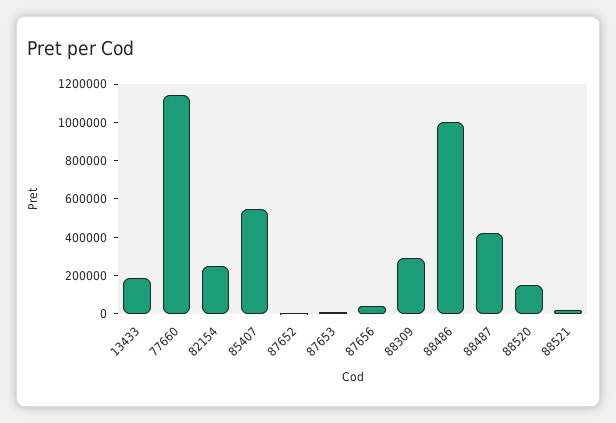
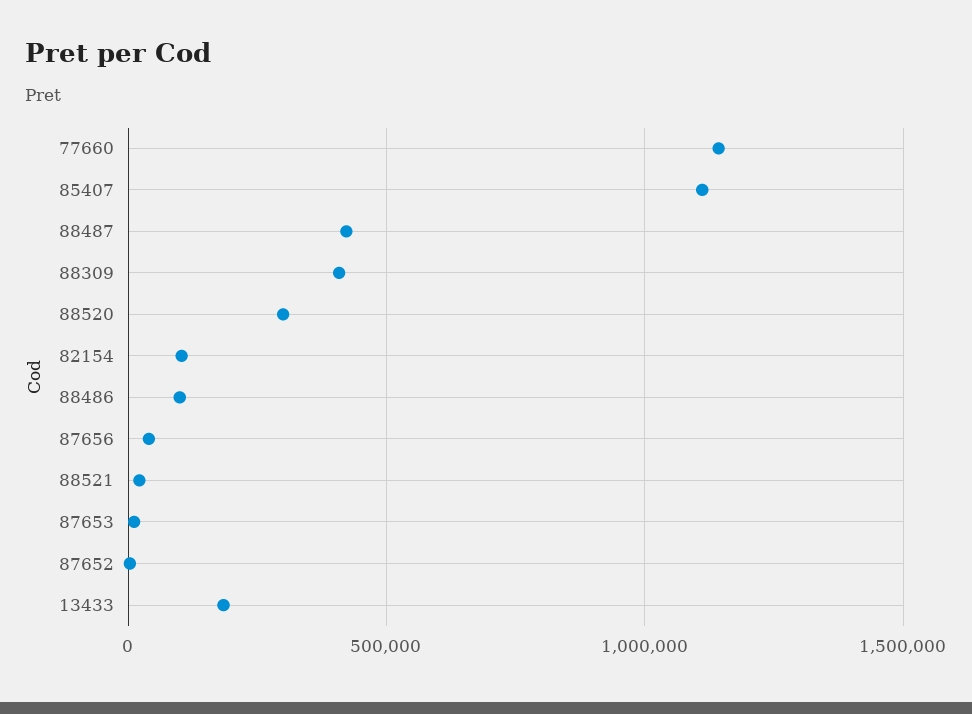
82154: 250000 -> 100000
85407: 550000 -> 1100000
88309: 300000 -> 400000
88486: 1000000 -> 100000
88520: 150000 -> 300000

